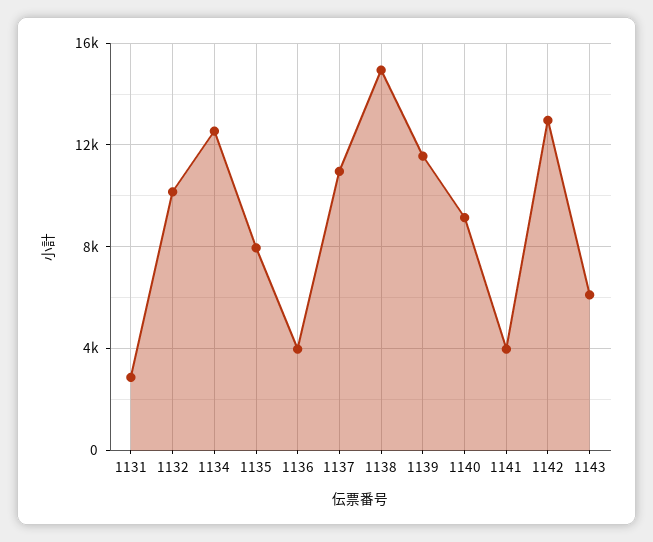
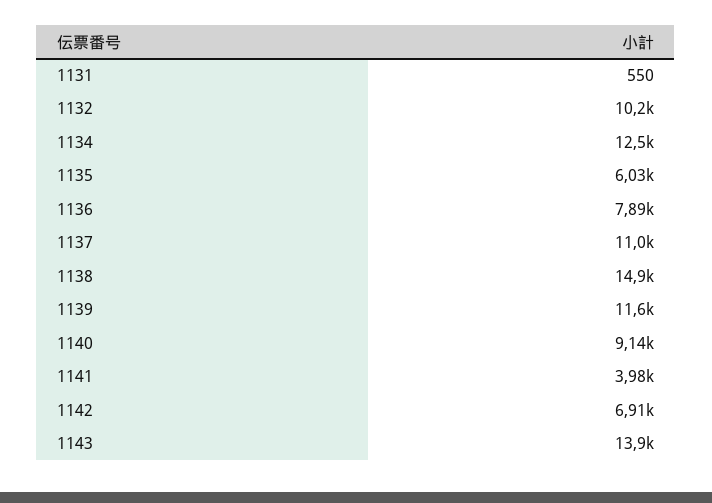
1131: 3000 -> 550
1135: 8000 -> 6030
1136: 4000 -> 7890
1142: 13000 -> 6910
1143: 6000 -> 13900

